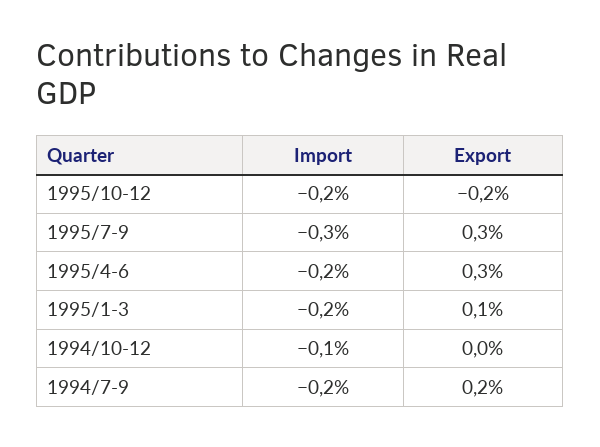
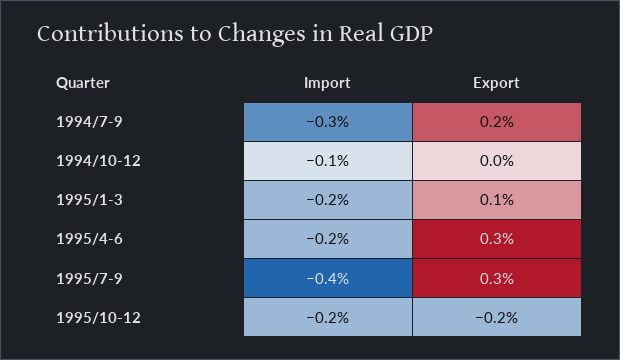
Import, 1995/7-9: -0.3 -> -0.4
Import, 1994/7-9: -0.2 -> -0.3

